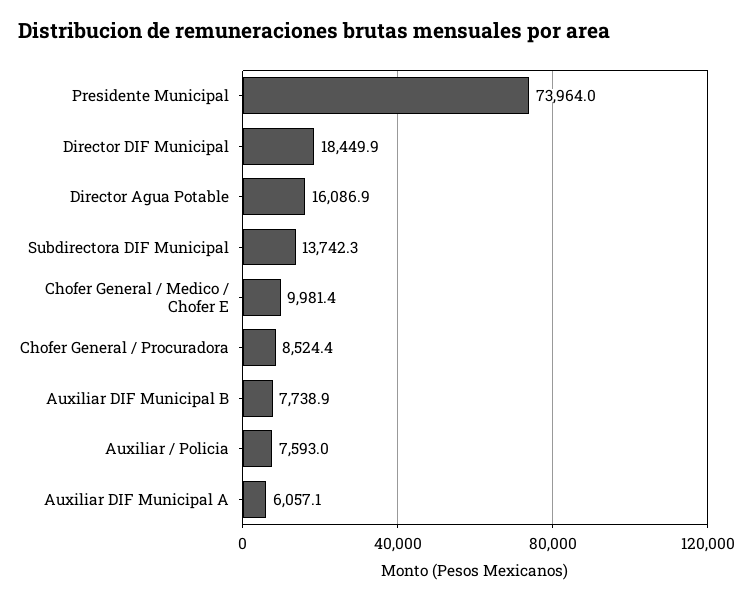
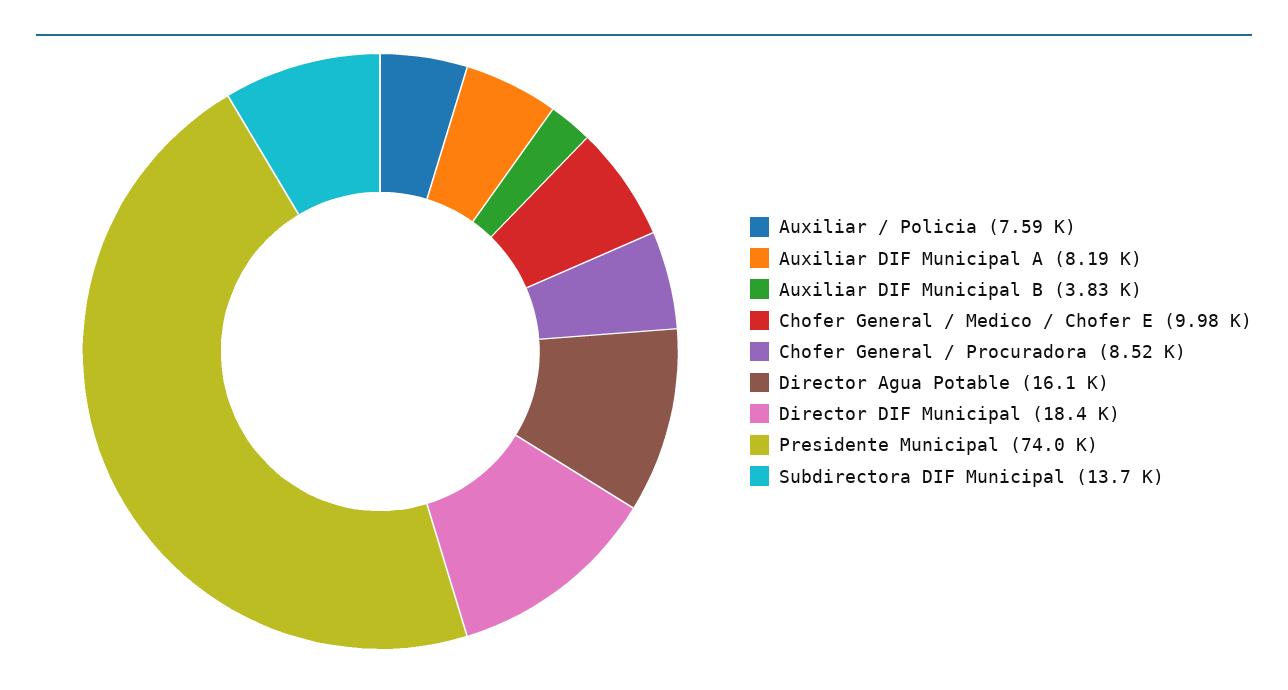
Auxiliar DIF Municipal B: 7738.9 -> 3830
Auxiliar DIF Municipal A: 6057.1 -> 8190

